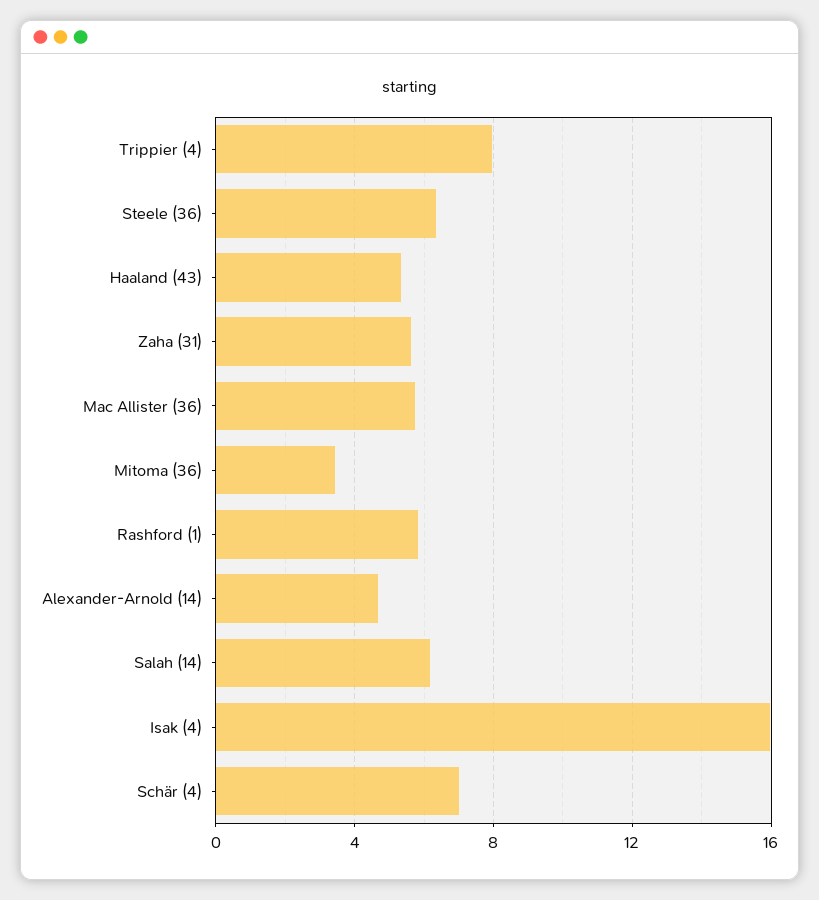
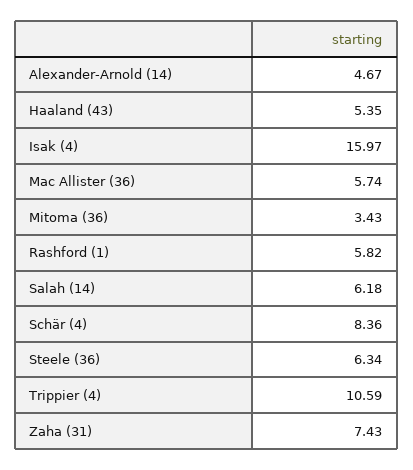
Trippier (4): 8 -> 10.59
Zaha (31): 5.5 -> 7.43
Schär (4): 7 -> 8.36

